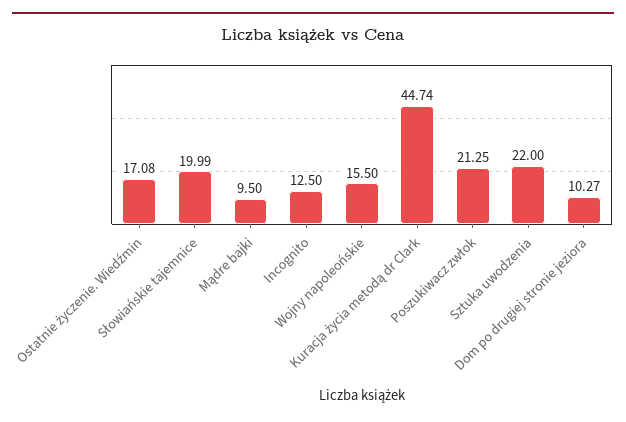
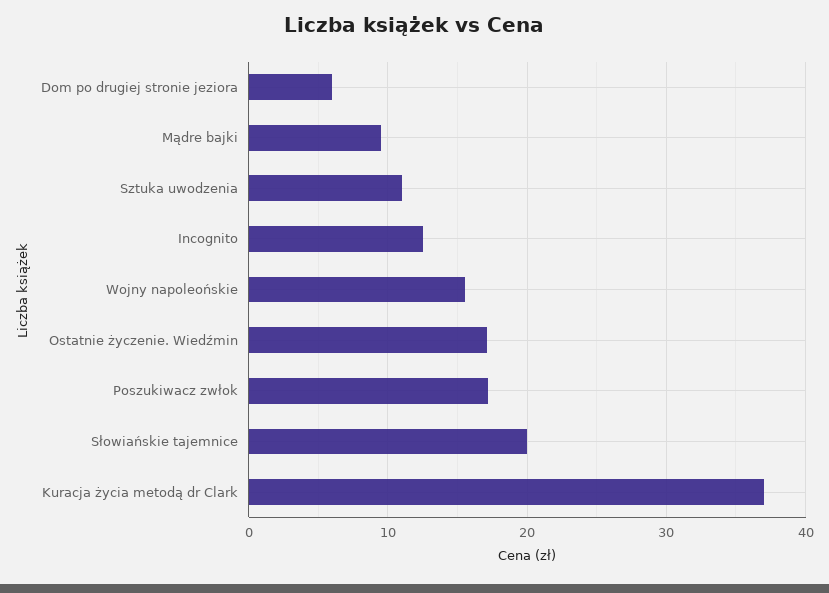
Kuracja życia metodą dr Clark: 44.74 -> 37
Poszukiwacz zwłok: 21.25 -> 17
Sztuka uwodzenia: 22 -> 11
Dom po drugiej stronie jeziora: 10.27 -> 6

